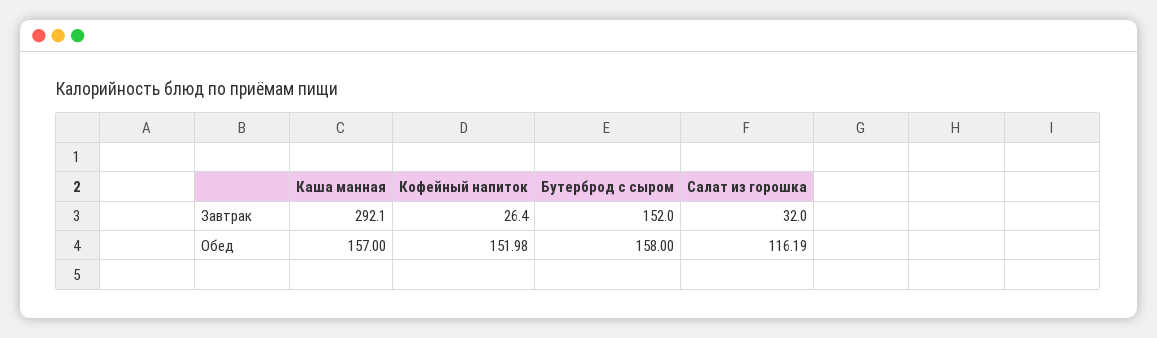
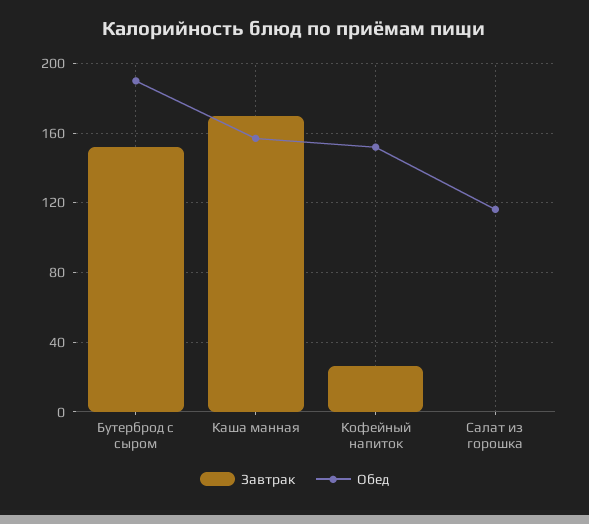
Завтрак, Каша манная: 292.1 -> 170
Завтрак, Салат из горошка: 32 -> 0
Обед, Бутерброд с сыром: 158 -> 190

